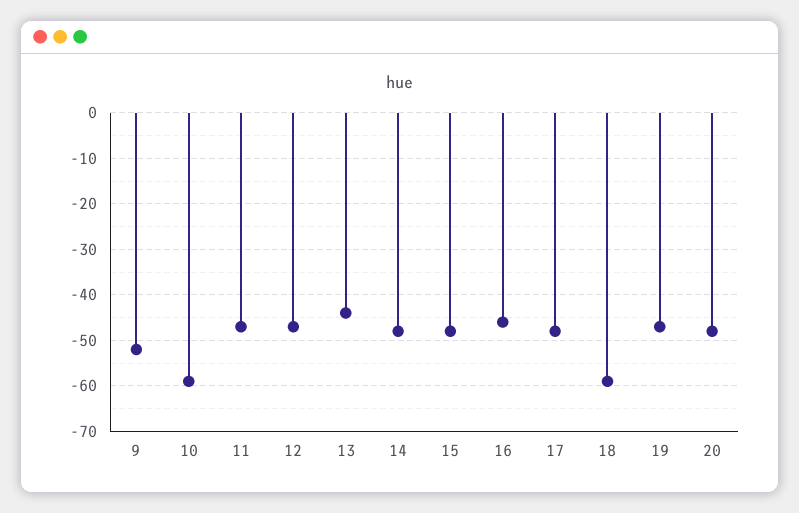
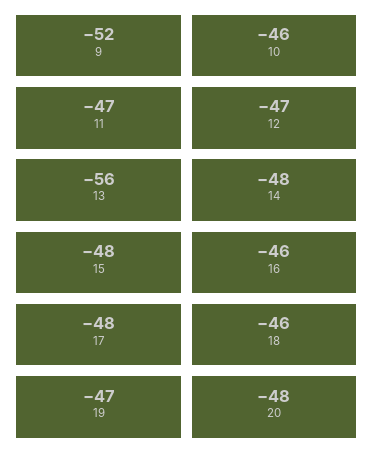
10: -60 -> -46
13: -45 -> -56
18: -60 -> -46

